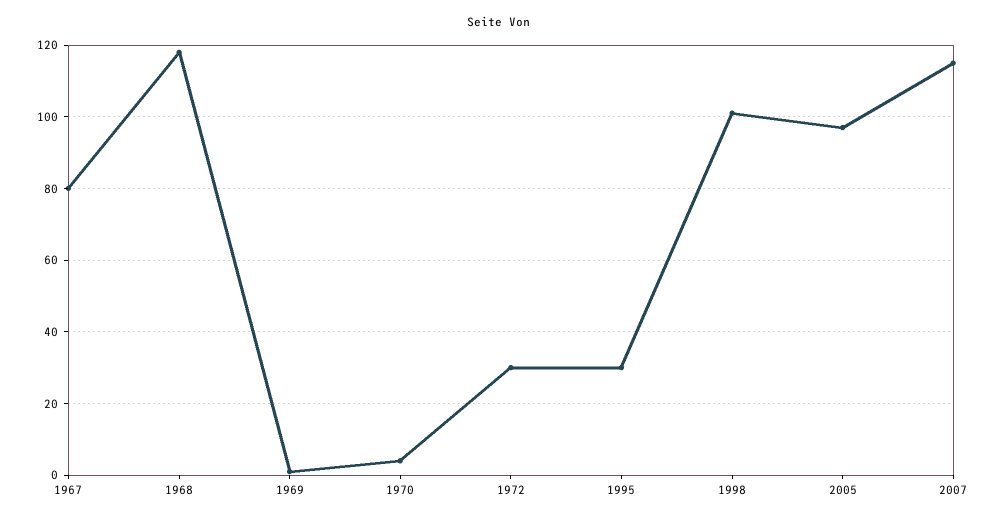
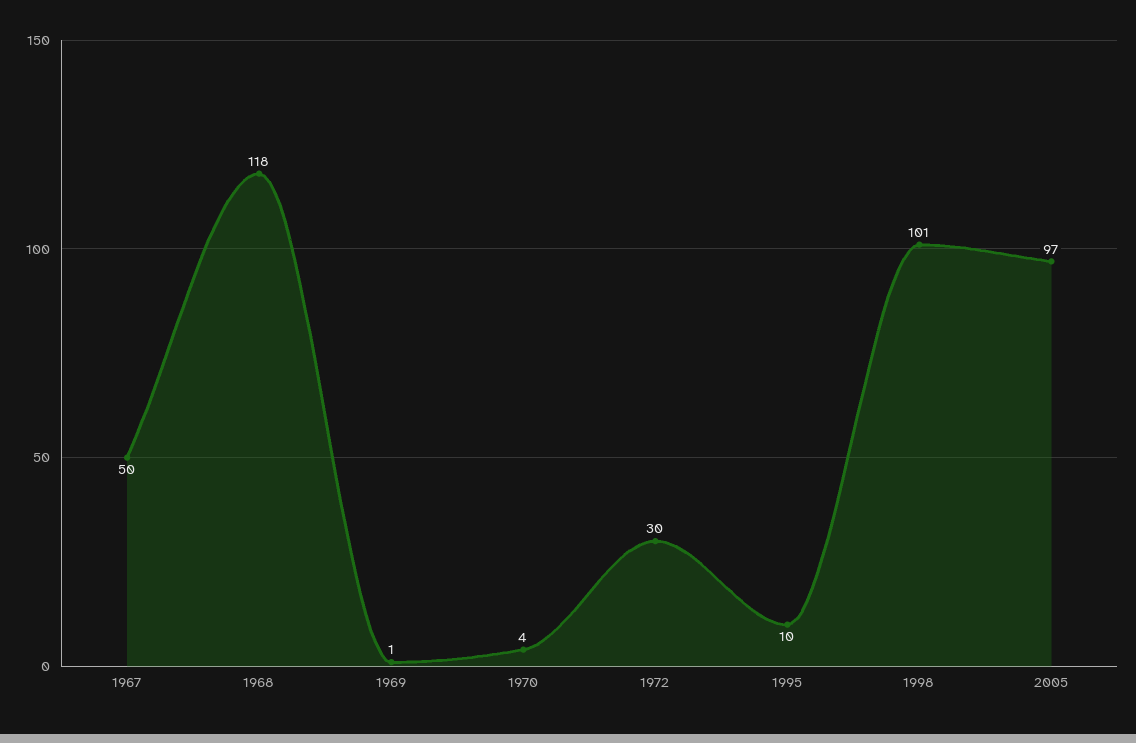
1967: 80 -> 50
1995: 30 -> 10
2007: 115 -> none

